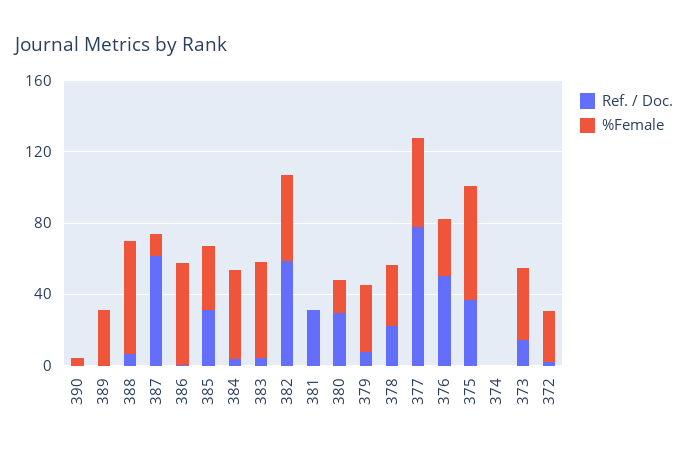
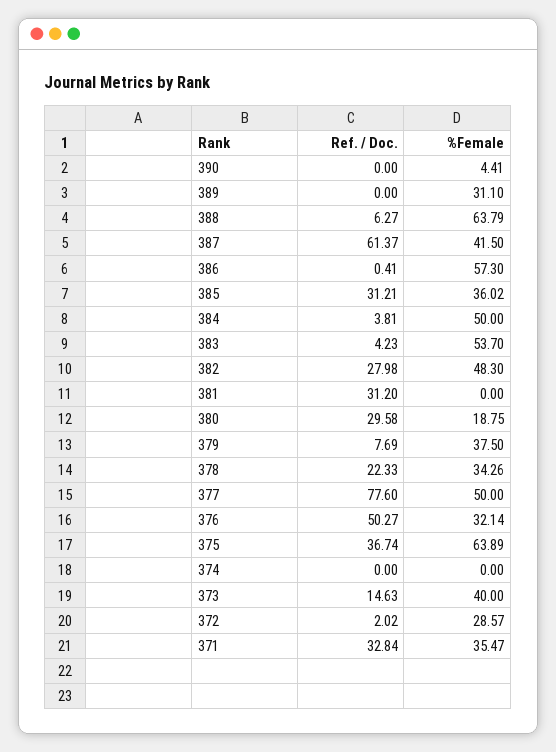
%Female, 387: 10 -> 41.5
Ref. / Doc., 382: 60 -> 27.98
Ref. / Doc., 371: none -> 32.84
%Female, 371: none -> 35.47

